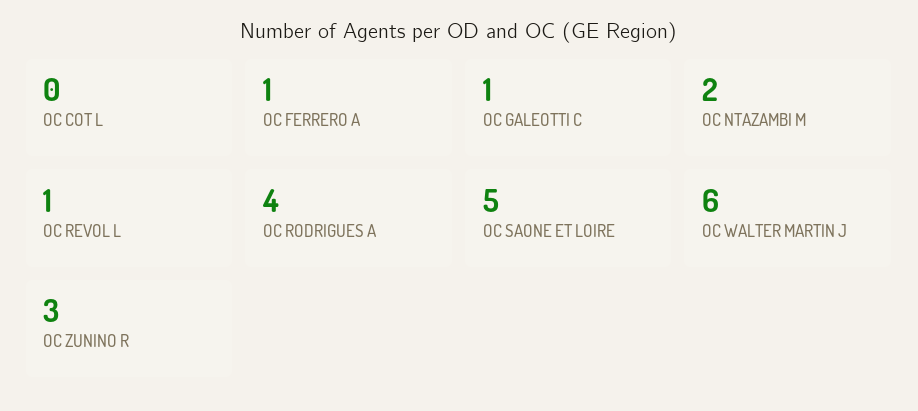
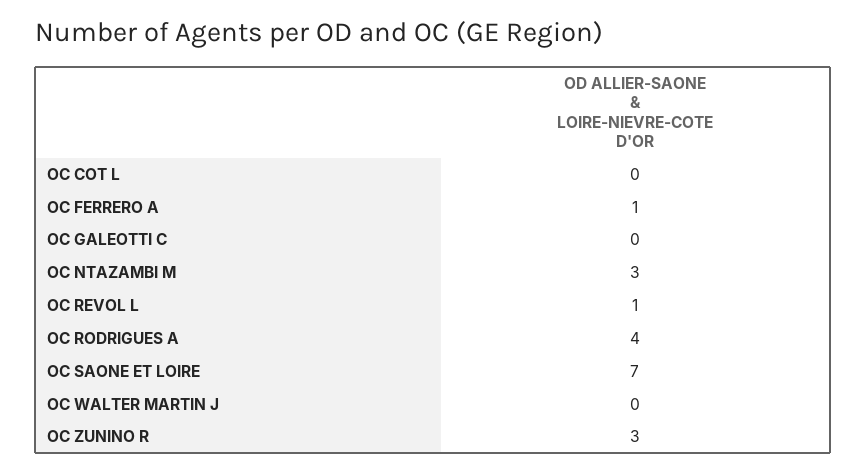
OC GALEOTTI C: 1 -> 0
OC NTAZAMBI M: 2 -> 3
OC SAONE ET LOIRE: 5 -> 7
OC WALTER MARTIN J: 6 -> 0

